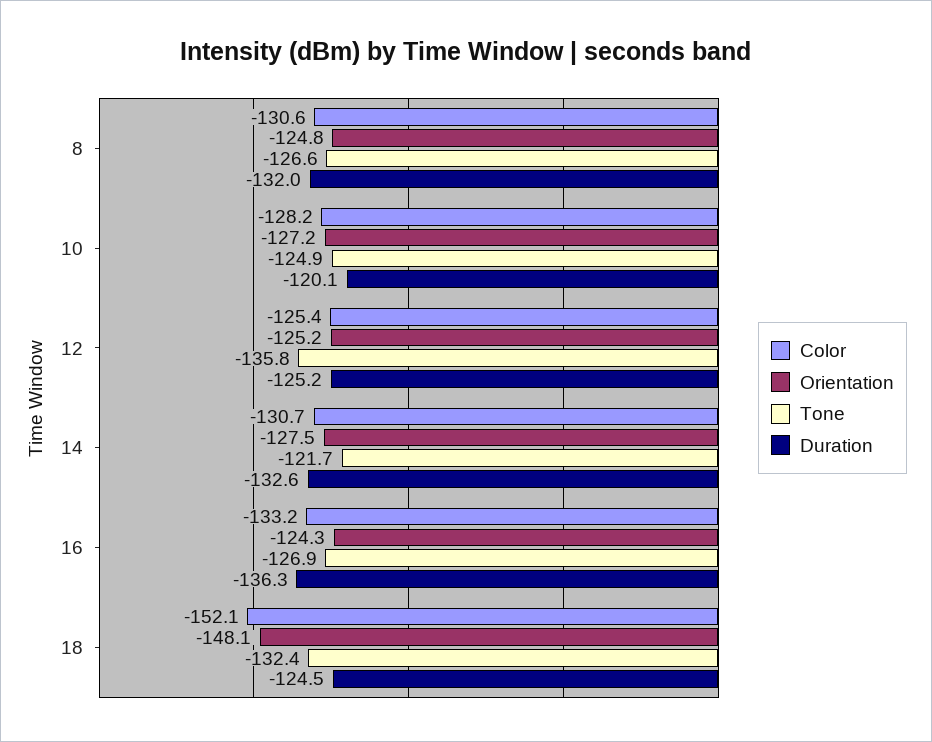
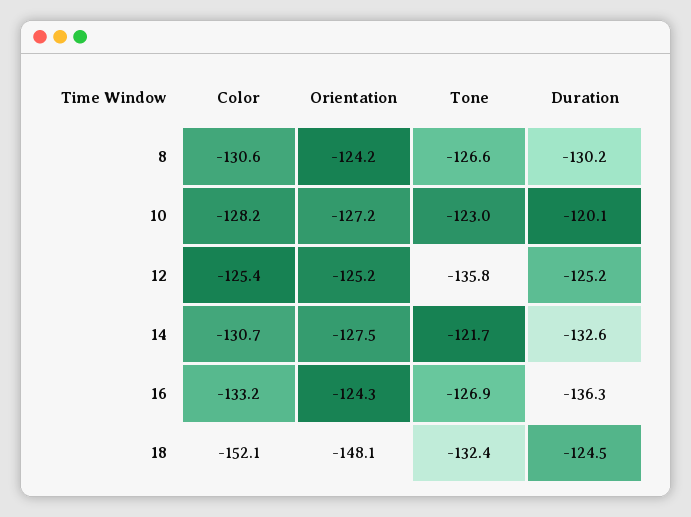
Orientation, 8: -124.8 -> -124.2
Duration, 8: -132 -> -130.2
Tone, 10: -124.9 -> -123

